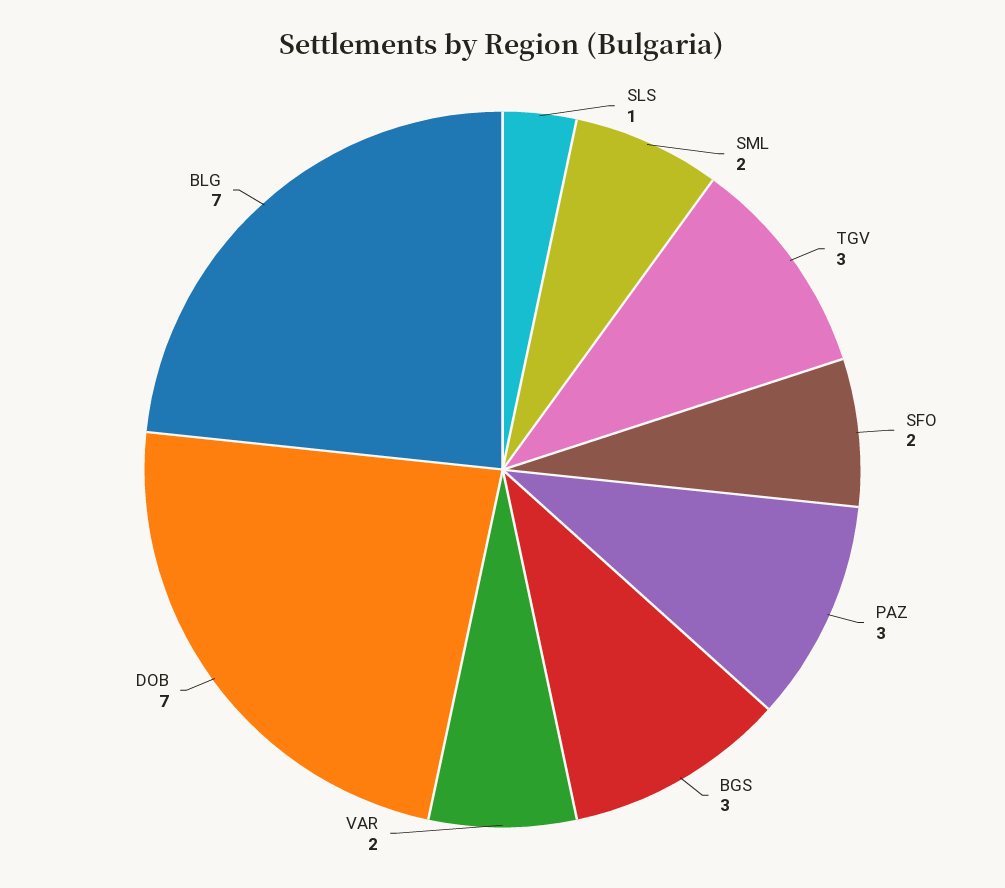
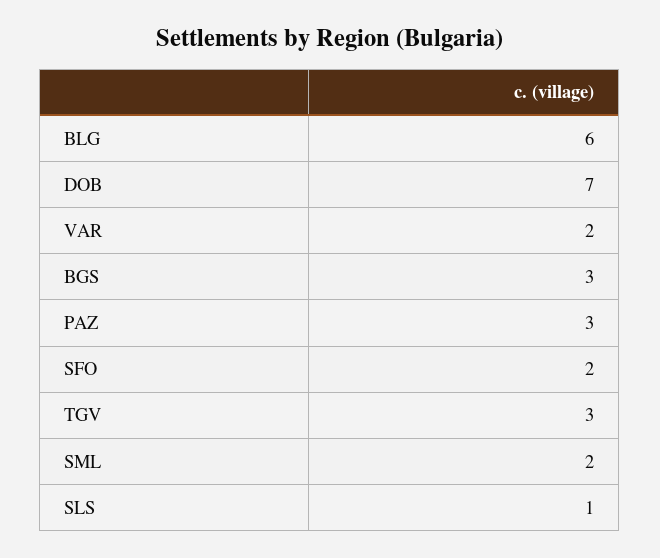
BLG: 7 -> 6

